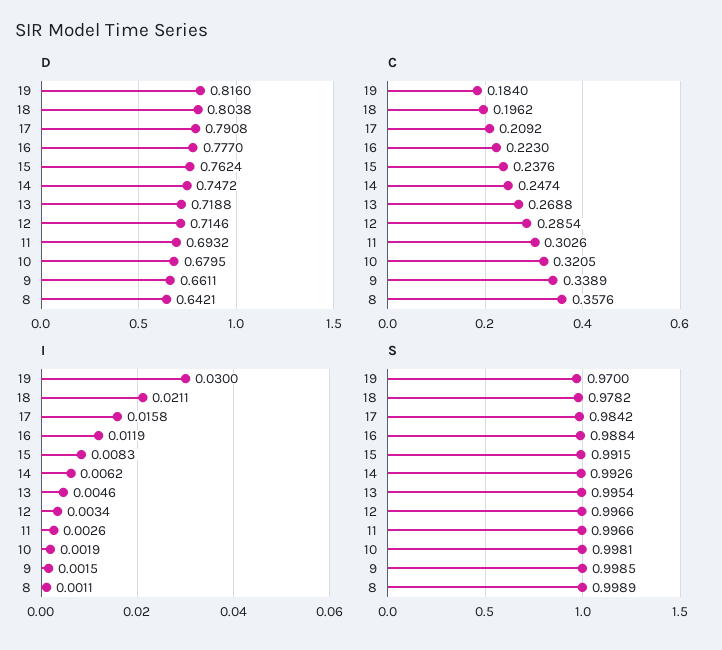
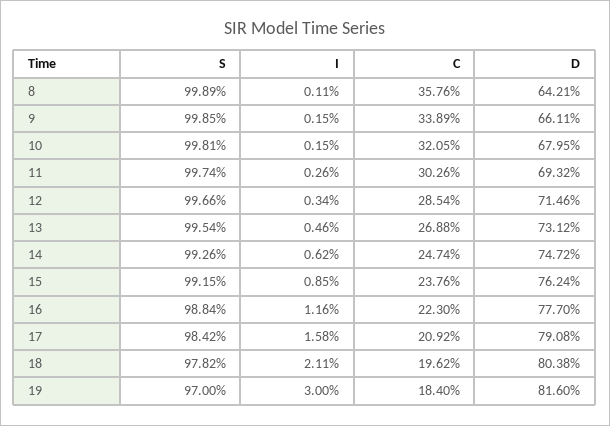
D, 13: 0.7188 -> 0.7312
I, 16: 0.0119 -> 0.0116
I, 15: 0.0083 -> 0.0085
I, 10: 0.0019 -> 0.0015
S, 11: 0.9966 -> 0.9974

